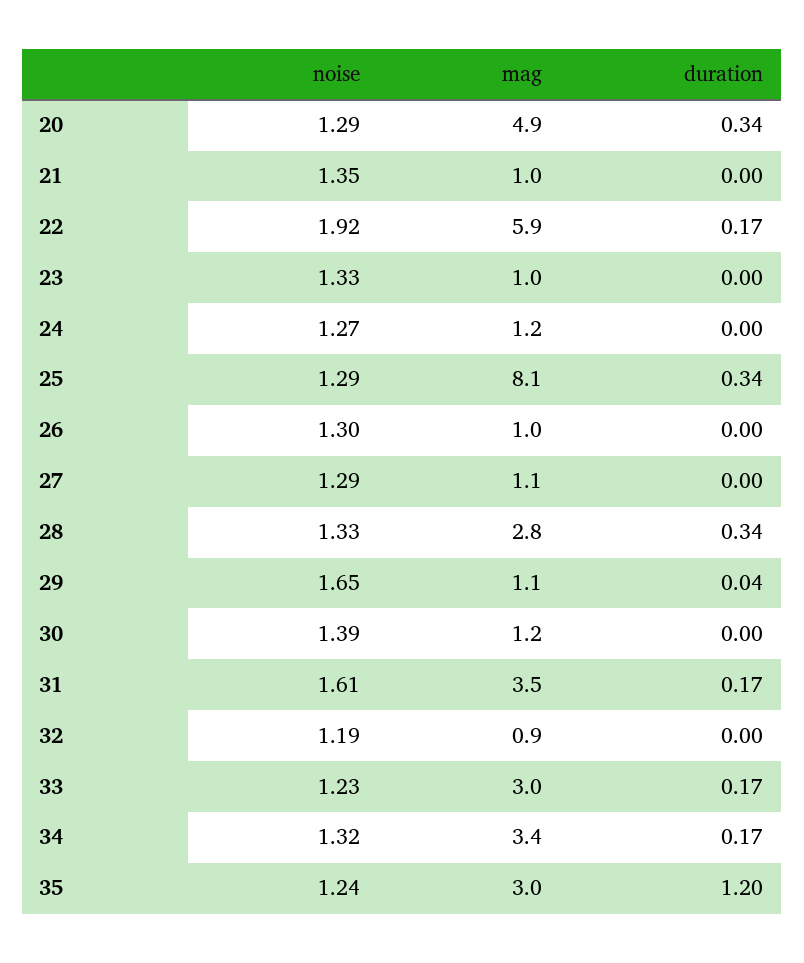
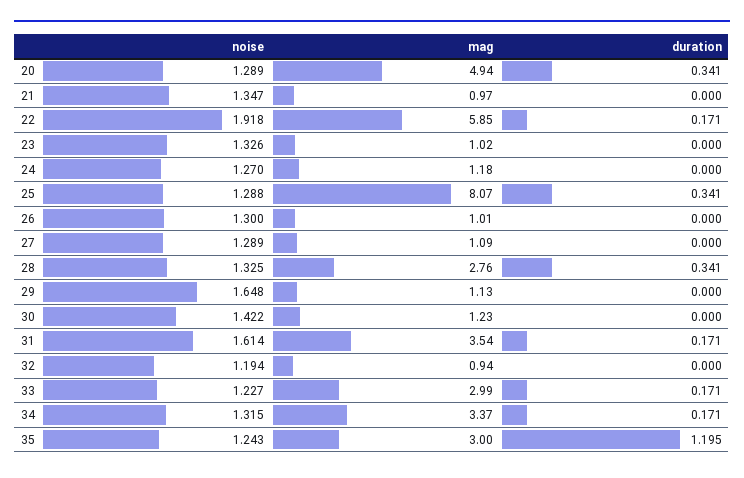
duration, 29: 0.04 -> 0
noise, 30: 1.39 -> 1.422

